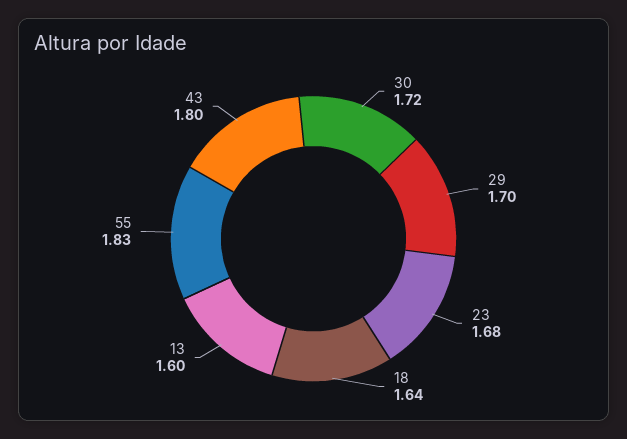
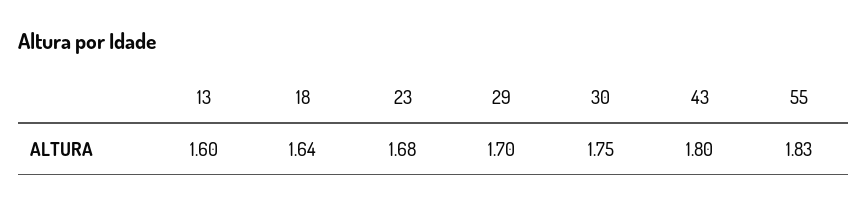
30: 1.72 -> 1.75

